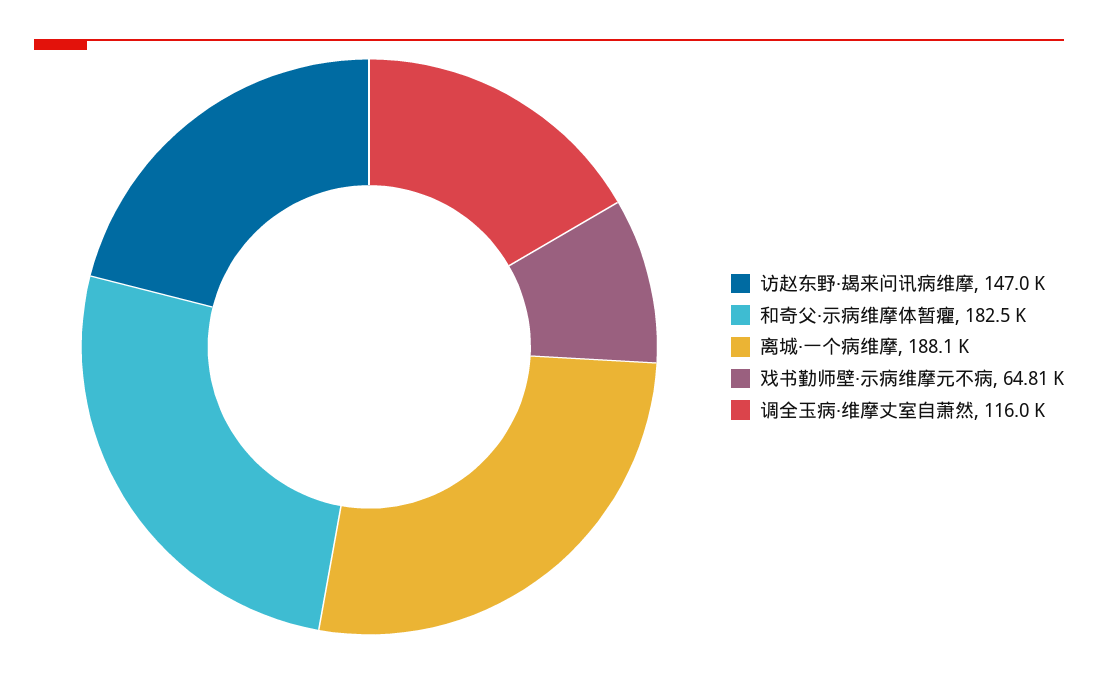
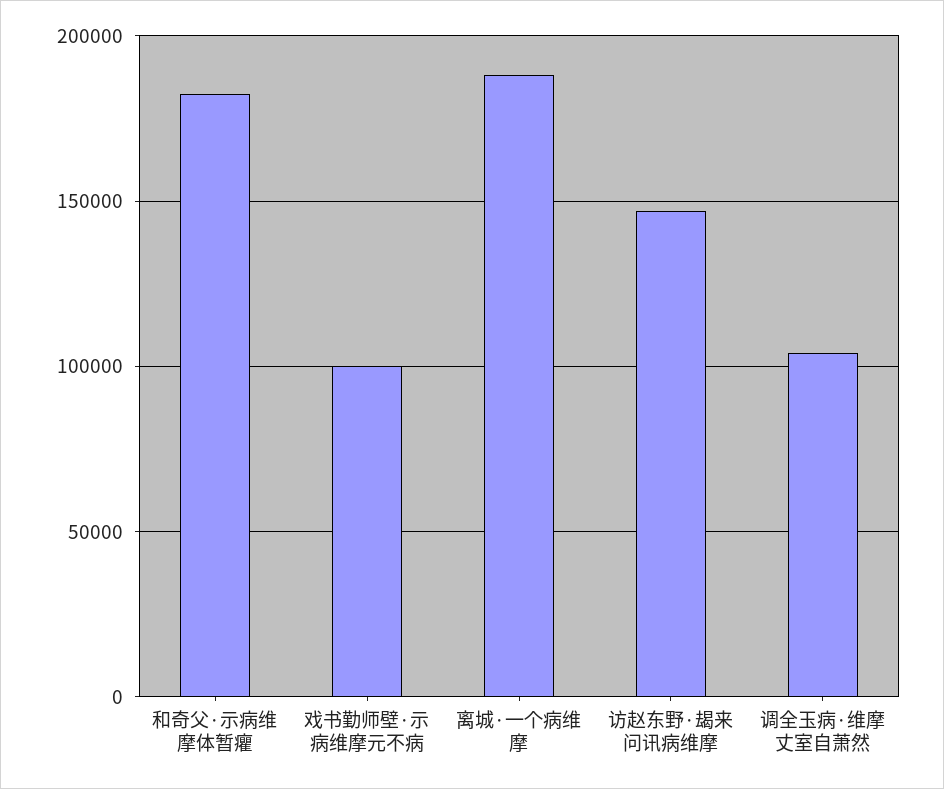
戏书勤师壁·示病维摩元不病: 64810 -> 100000
调全玉病·维摩丈室自萧然: 116000 -> 105000

